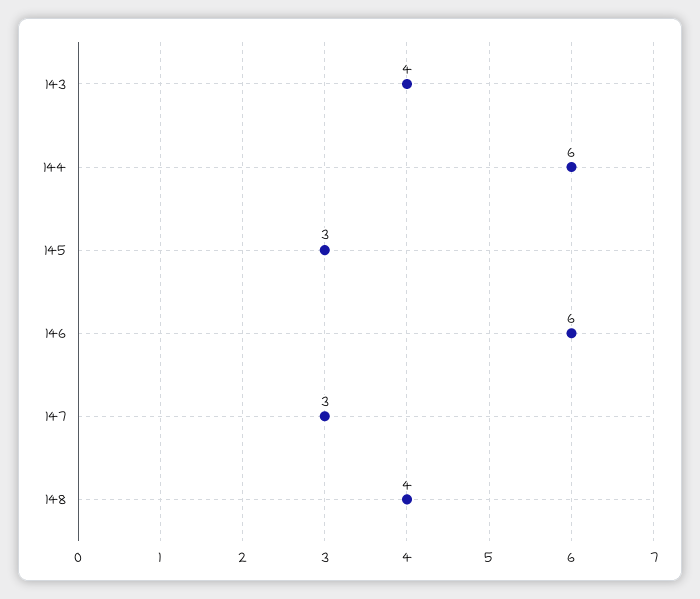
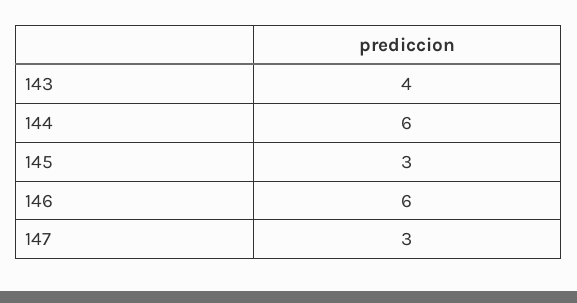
148: 4 -> none

